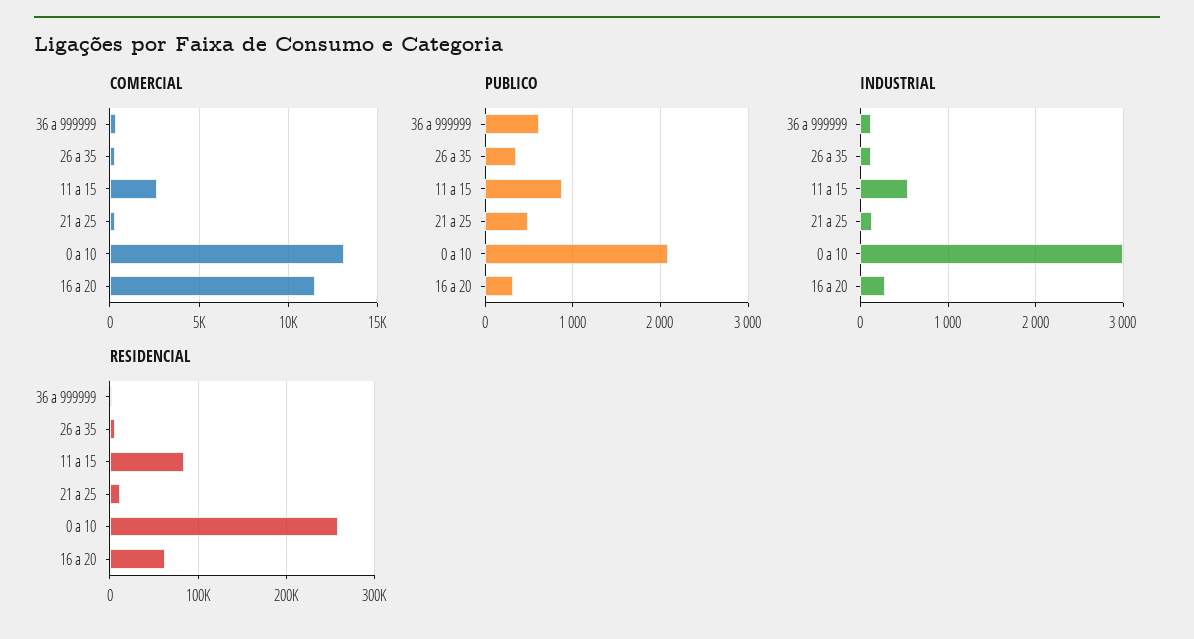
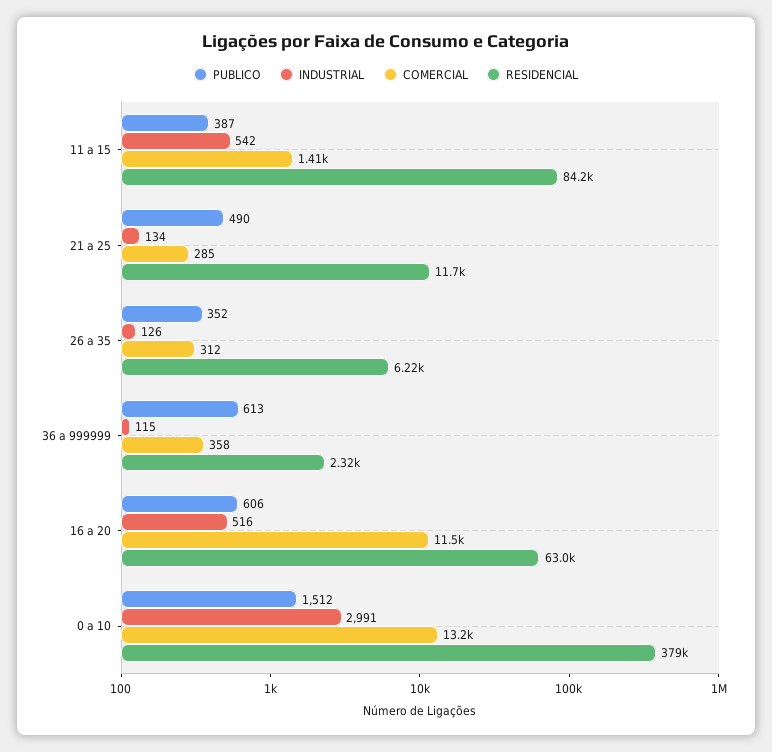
COMERCIAL, 11 a 15: 2500 -> 1410
PUBLICO, 11 a 15: 900 -> 387
PUBLICO, 0 a 10: 2100 -> 1512
PUBLICO, 16 a 20: 300 -> 606
INDUSTRIAL, 16 a 20: 300 -> 516
RESIDENCIAL, 0 a 10: 260000 -> 379000

